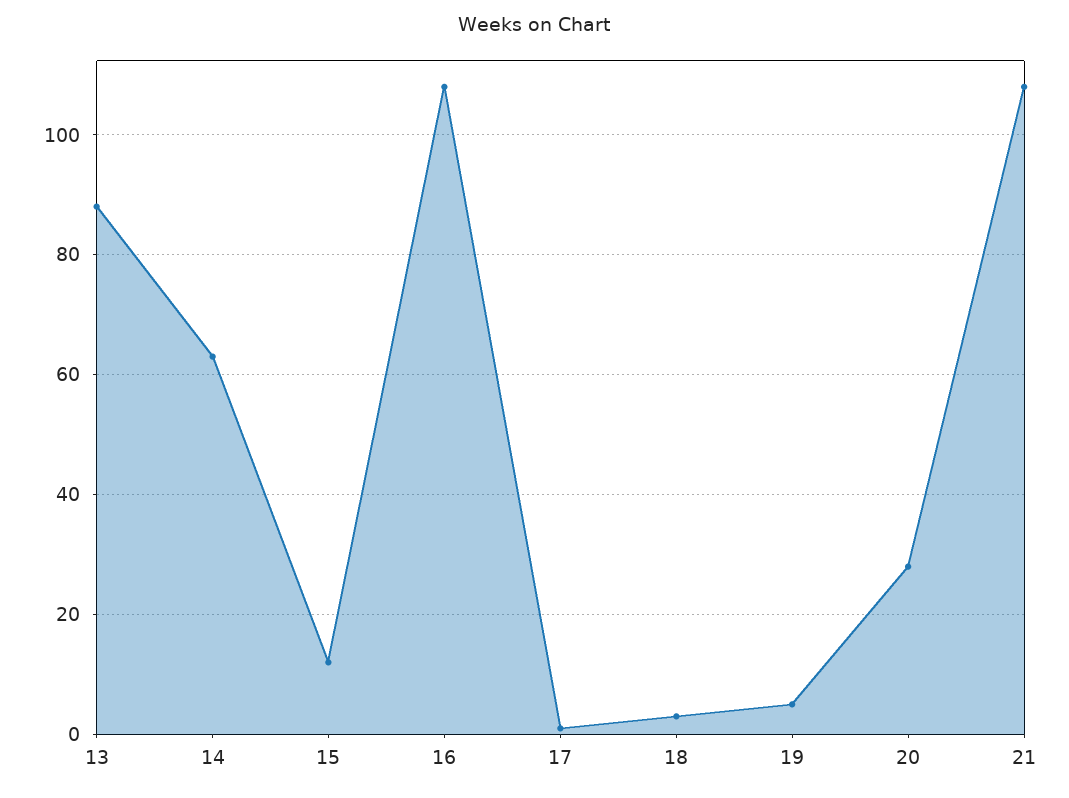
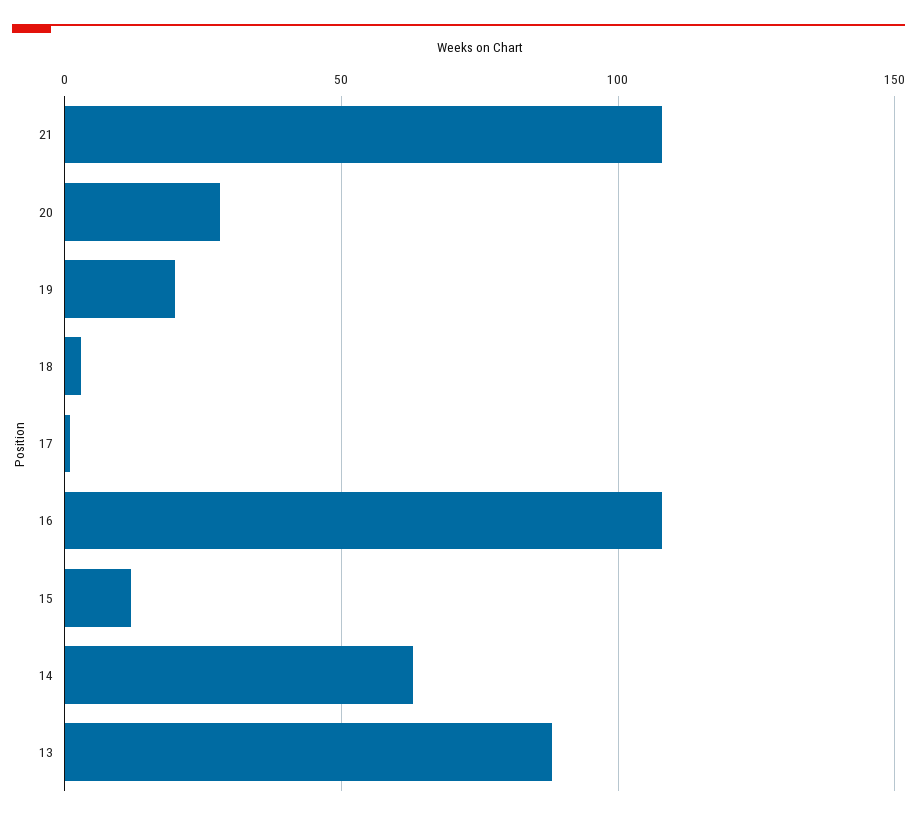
19: 5 -> 20

